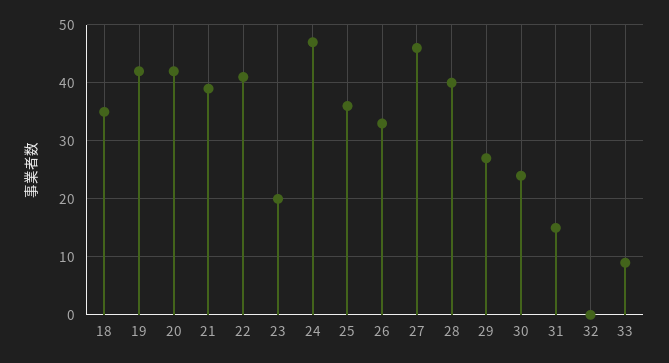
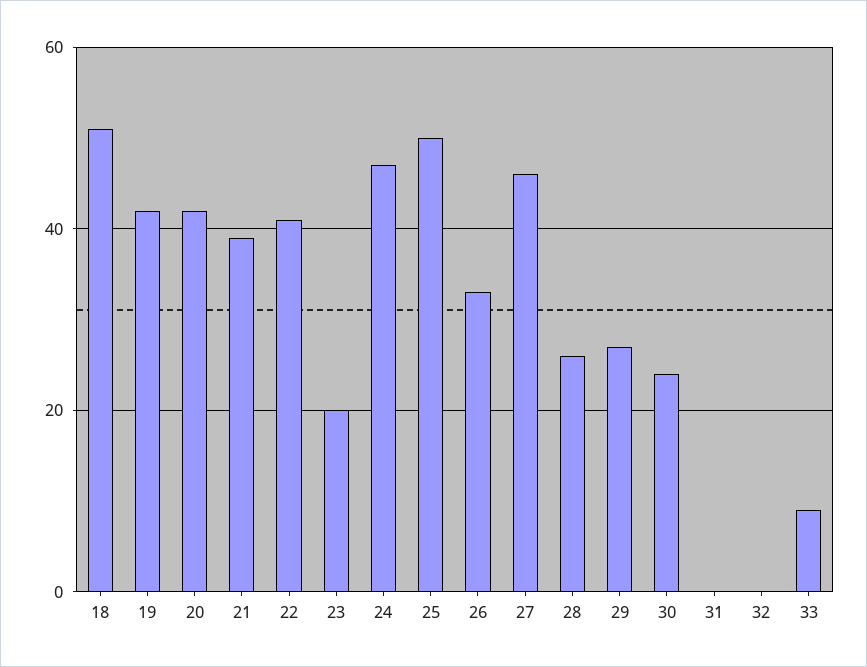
18: 35 -> 50
25: 35 -> 50
28: 40 -> 25
31: 15 -> 0

